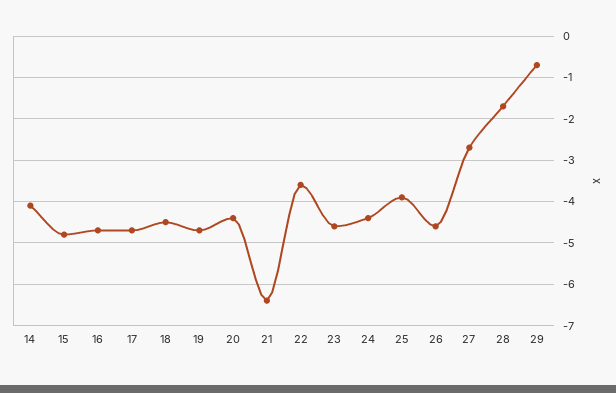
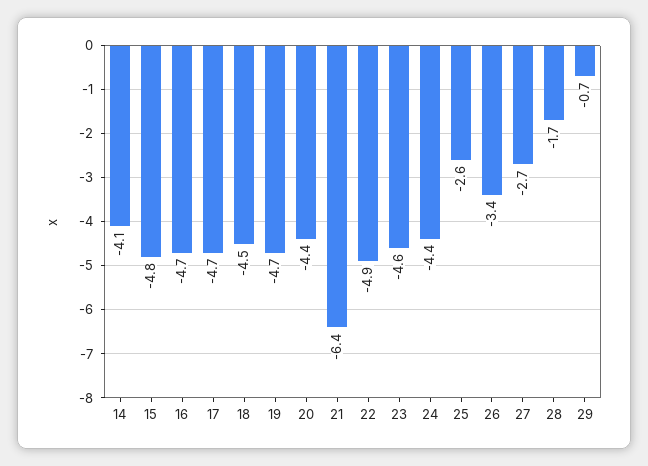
22: -3.5 -> -4.9
25: -4 -> -2.6
26: -4.5 -> -3.4

